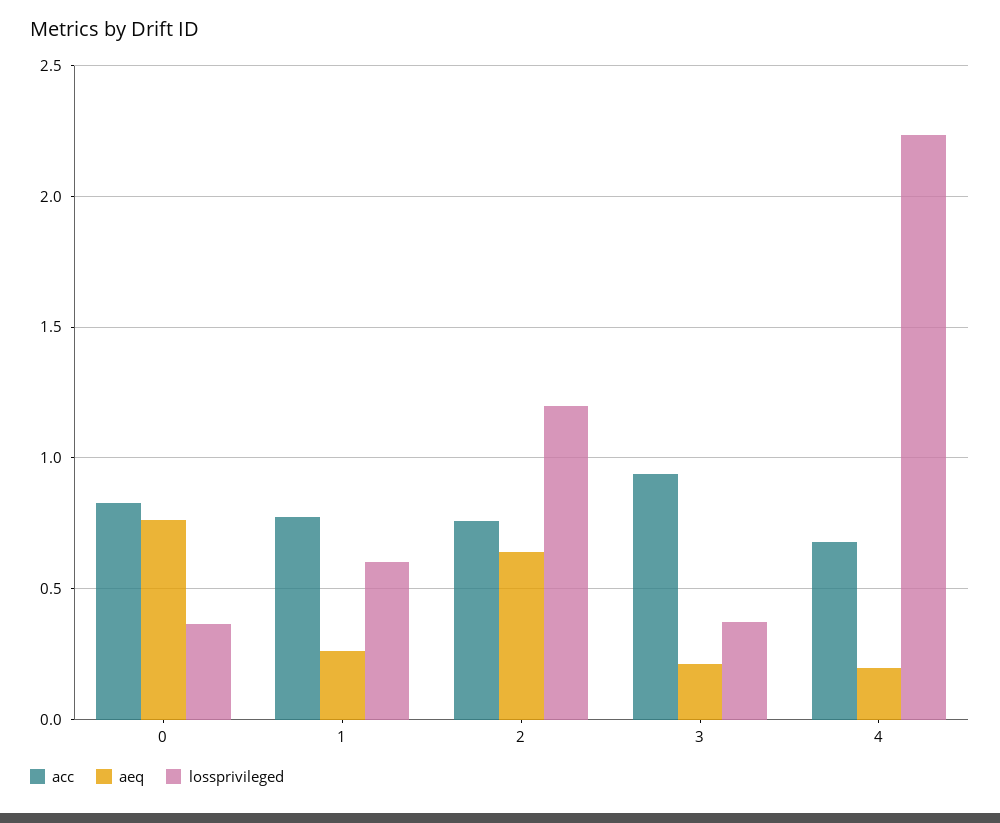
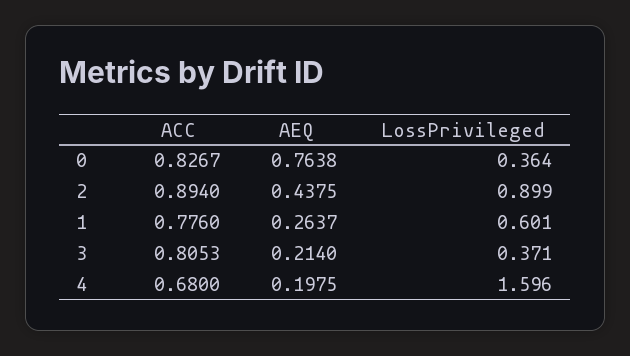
acc, 2: 0.75 -> 0.894
aeq, 2: 0.65 -> 0.4375
lossprivileged, 2: 1.2 -> 0.899
acc, 3: 0.95 -> 0.8053
lossprivileged, 4: 2.25 -> 1.596

